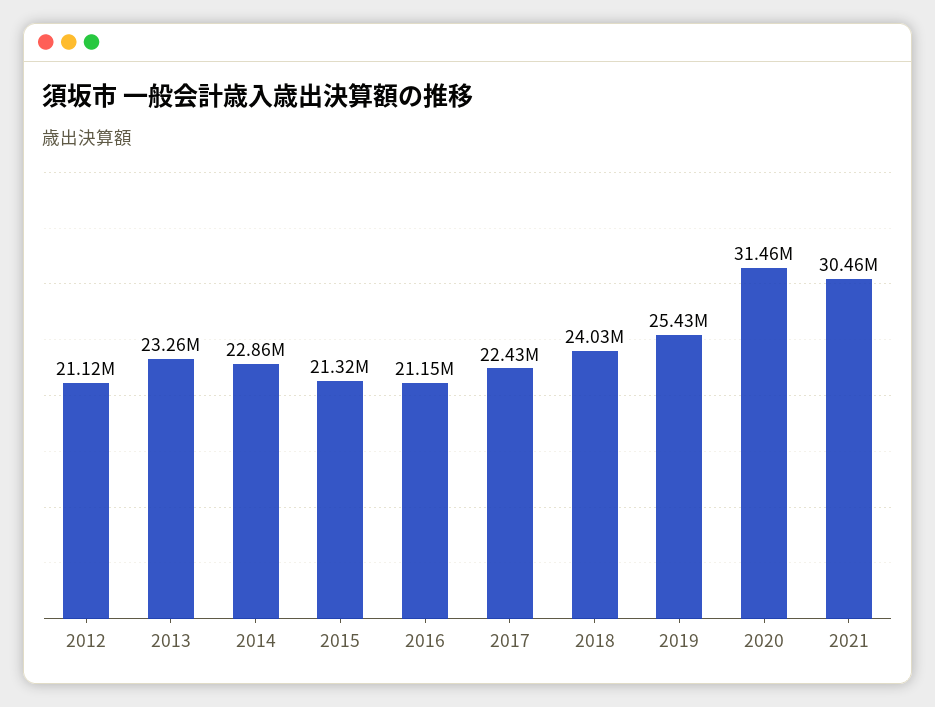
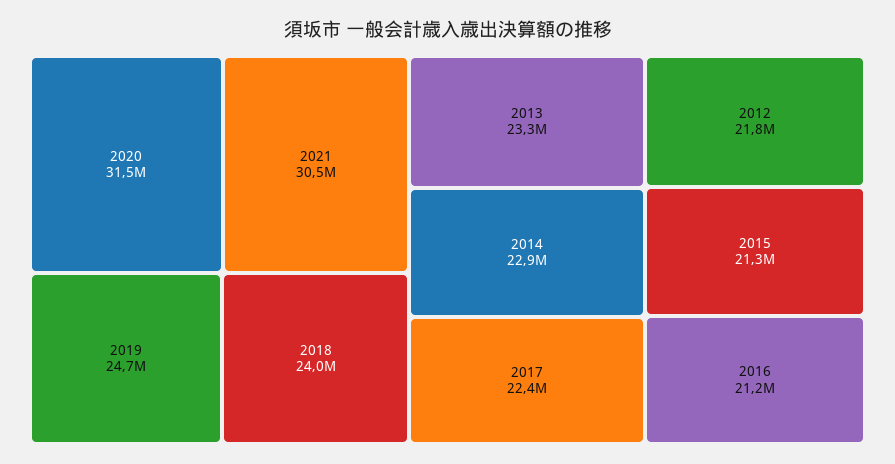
2012: 21120000 -> 21800000
2019: 25430000 -> 24700000

